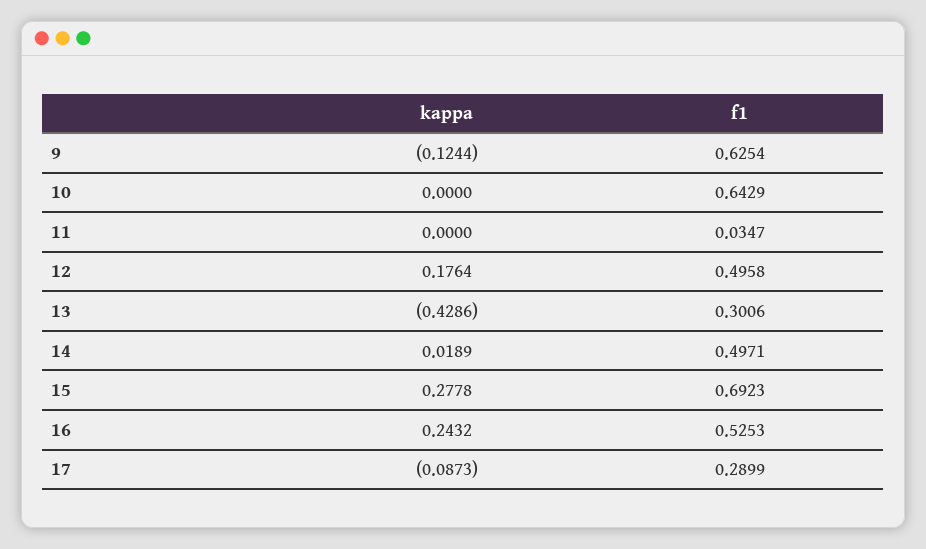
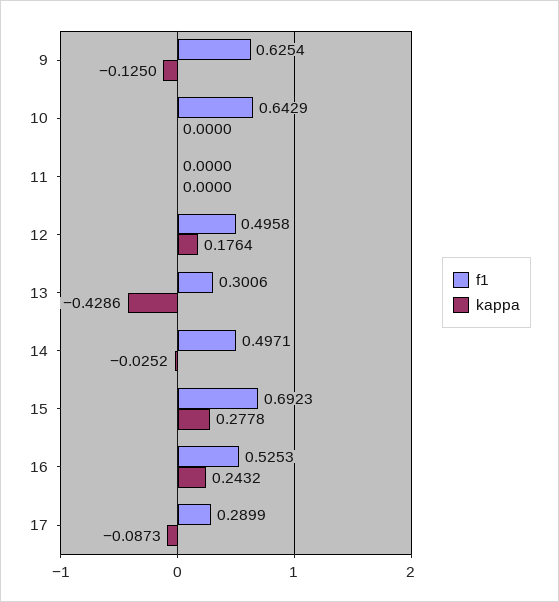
kappa, 9: -0.1244 -> -0.125
f1, 11: 0.0347 -> 0
kappa, 14: 0.0189 -> -0.0252

